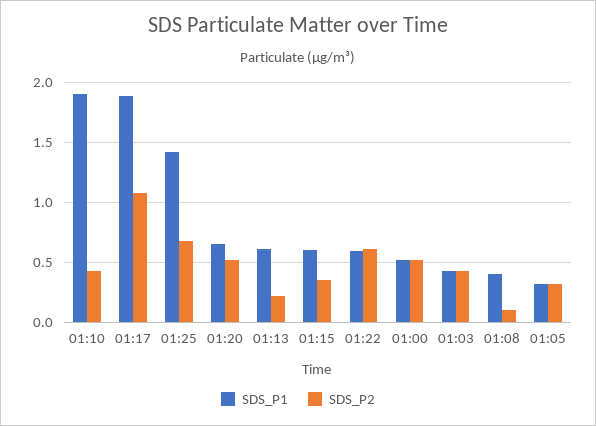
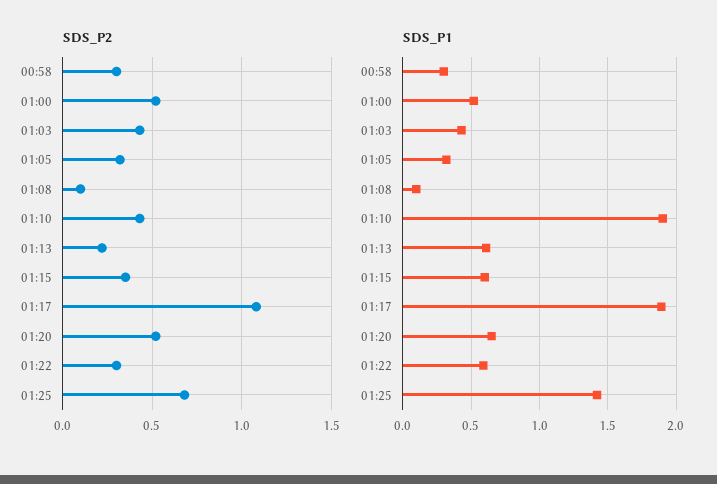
SDS_P2, 01:22: 0.6 -> 0.3
SDS_P1, 01:08: 0.4 -> 0.1
SDS_P2, 00:58: none -> 0.3
SDS_P1, 00:58: none -> 0.3

